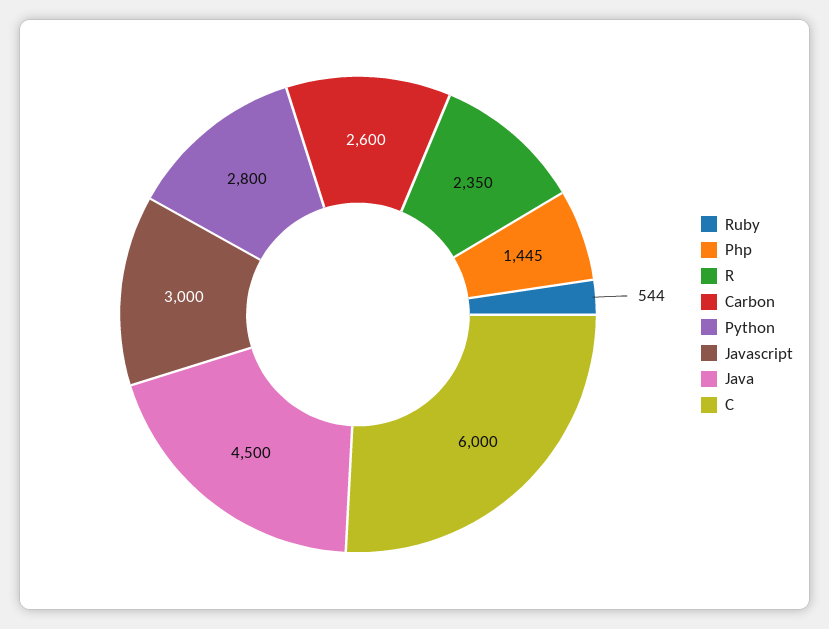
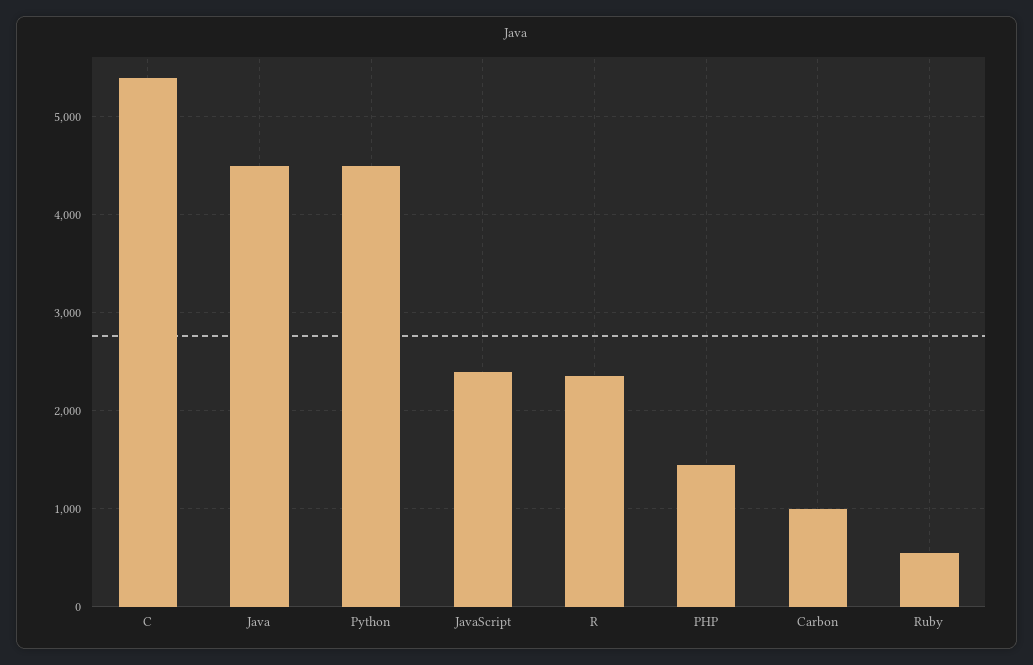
Carbon: 2600 -> 1000
Python: 2800 -> 4500
Javascript: 3000 -> 2400
C: 6000 -> 5400

